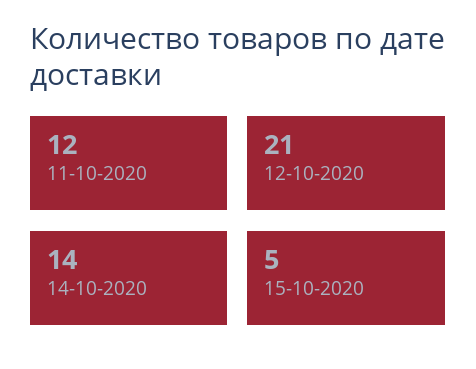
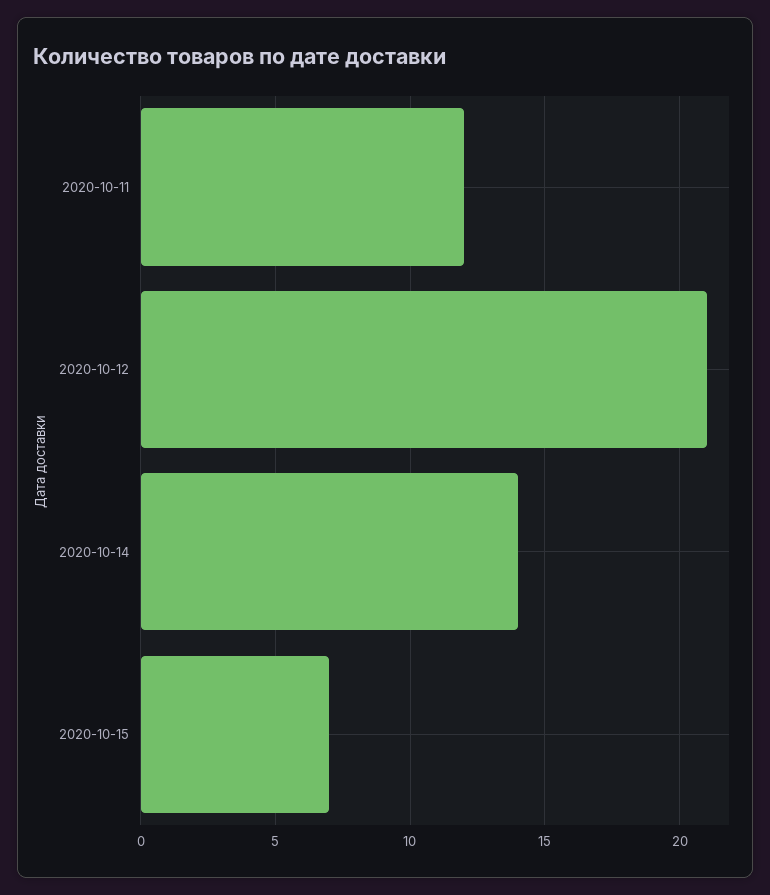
15-10-2020: 5 -> 7

